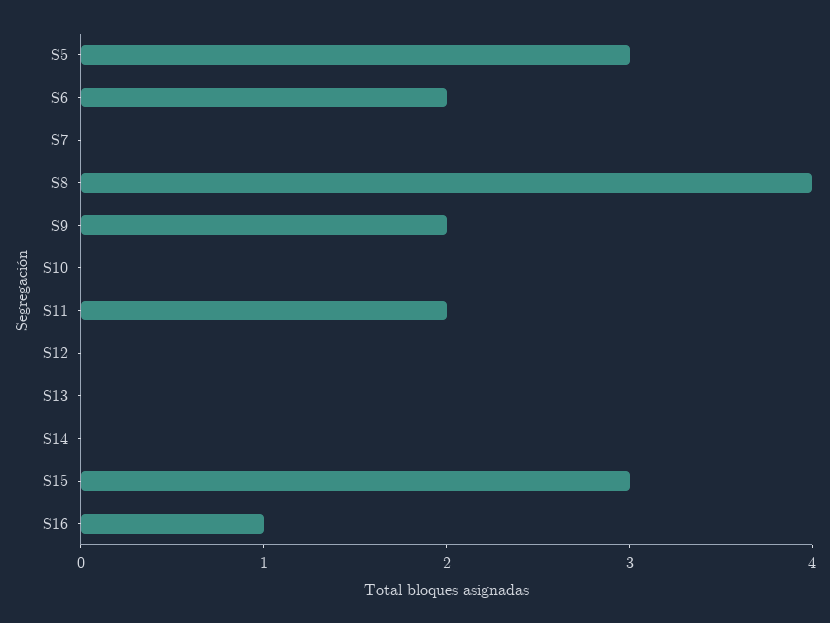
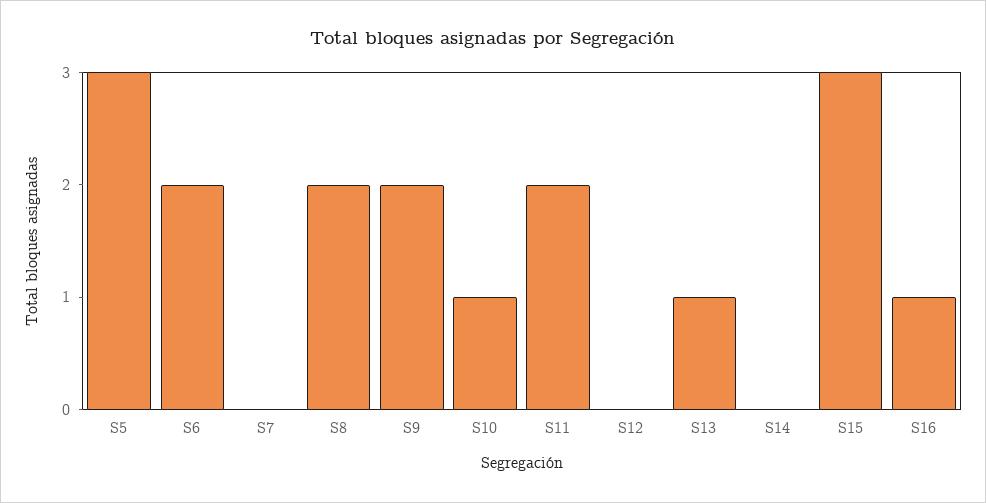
S8: 4 -> 2
S10: 0 -> 1
S13: 0 -> 1

